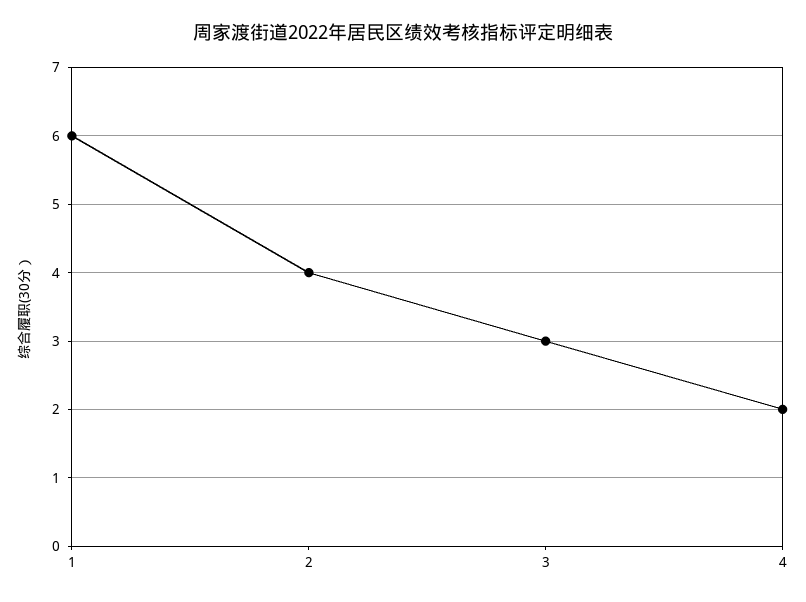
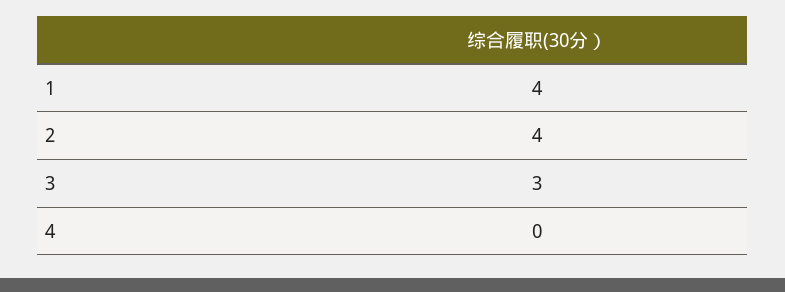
1: 6 -> 4
4: 2 -> 0

